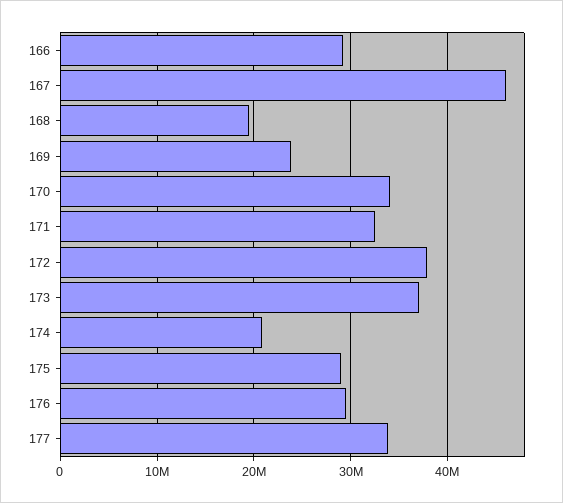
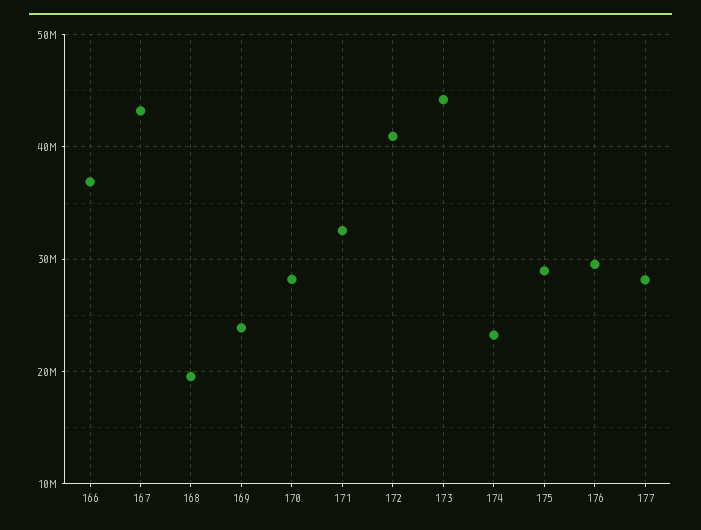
166: 29000000 -> 37000000
167: 46000000 -> 43000000
170: 34000000 -> 28000000
172: 38000000 -> 41000000
173: 37000000 -> 44000000
174: 21000000 -> 23000000
177: 34000000 -> 28000000

